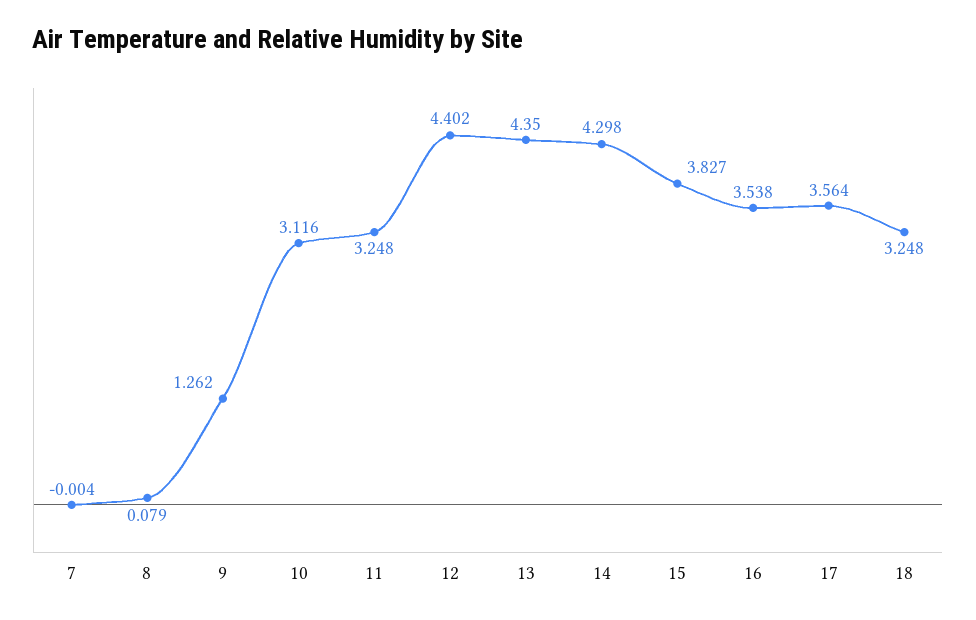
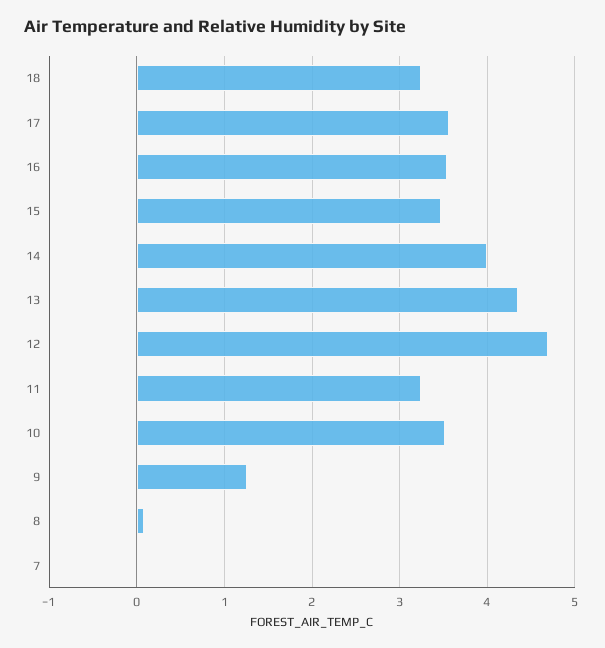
10: 3.116 -> 3.5
12: 4.402 -> 4.7
14: 4.298 -> 4
15: 3.827 -> 3.5

